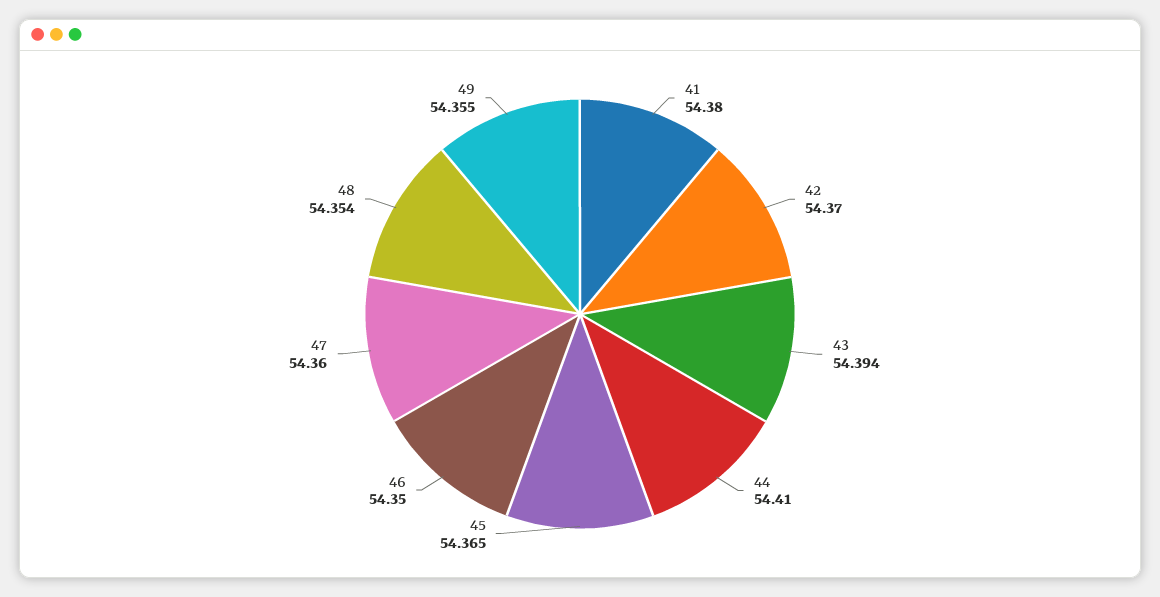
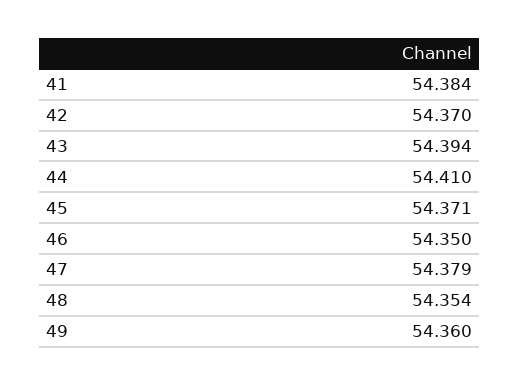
41: 54.38 -> 54.384
45: 54.365 -> 54.371
47: 54.36 -> 54.379
49: 54.355 -> 54.36

